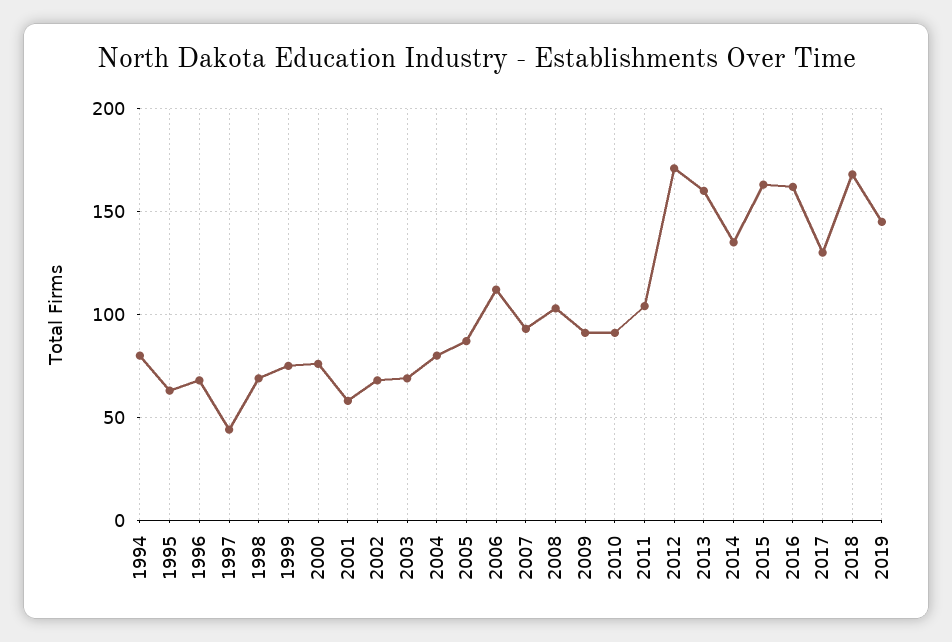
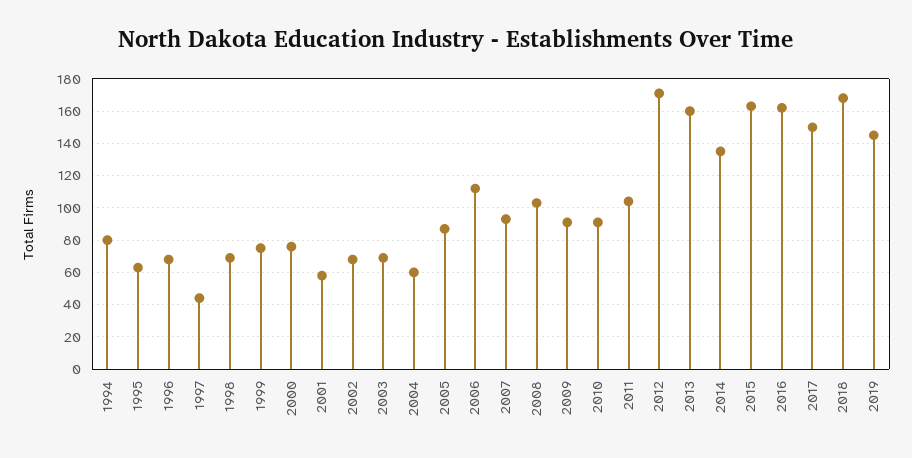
2004: 80 -> 60
2017: 130 -> 150

